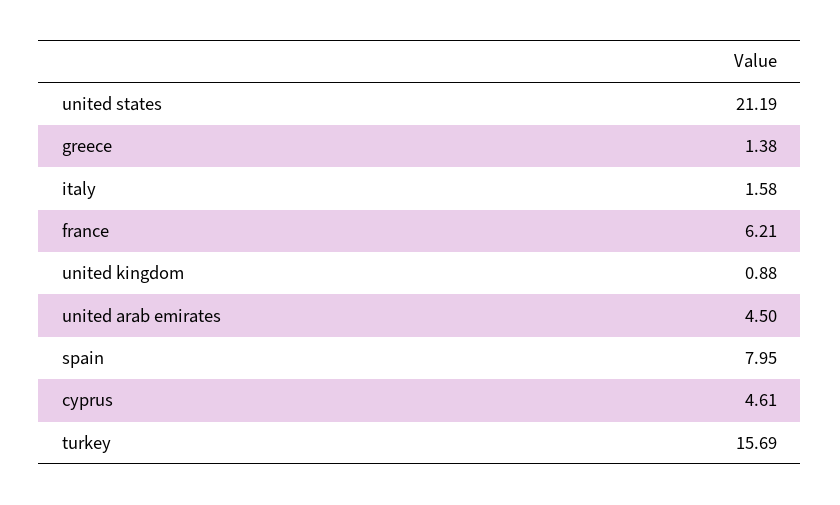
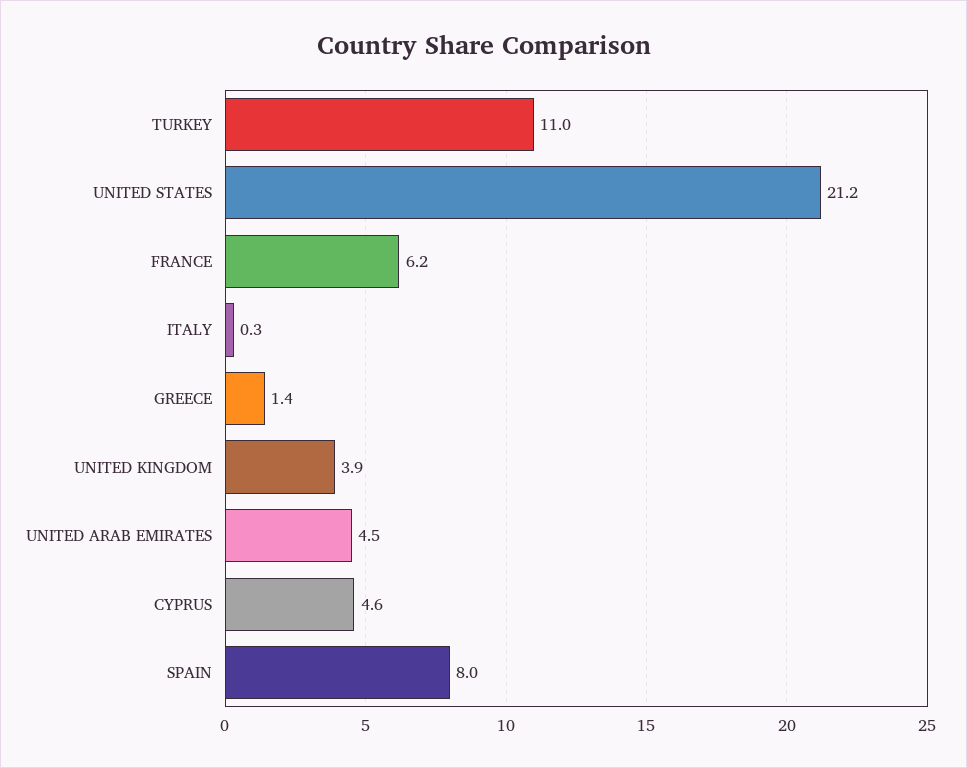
italy: 1.58 -> 0.3
united kingdom: 0.88 -> 3.9
turkey: 15.69 -> 11

